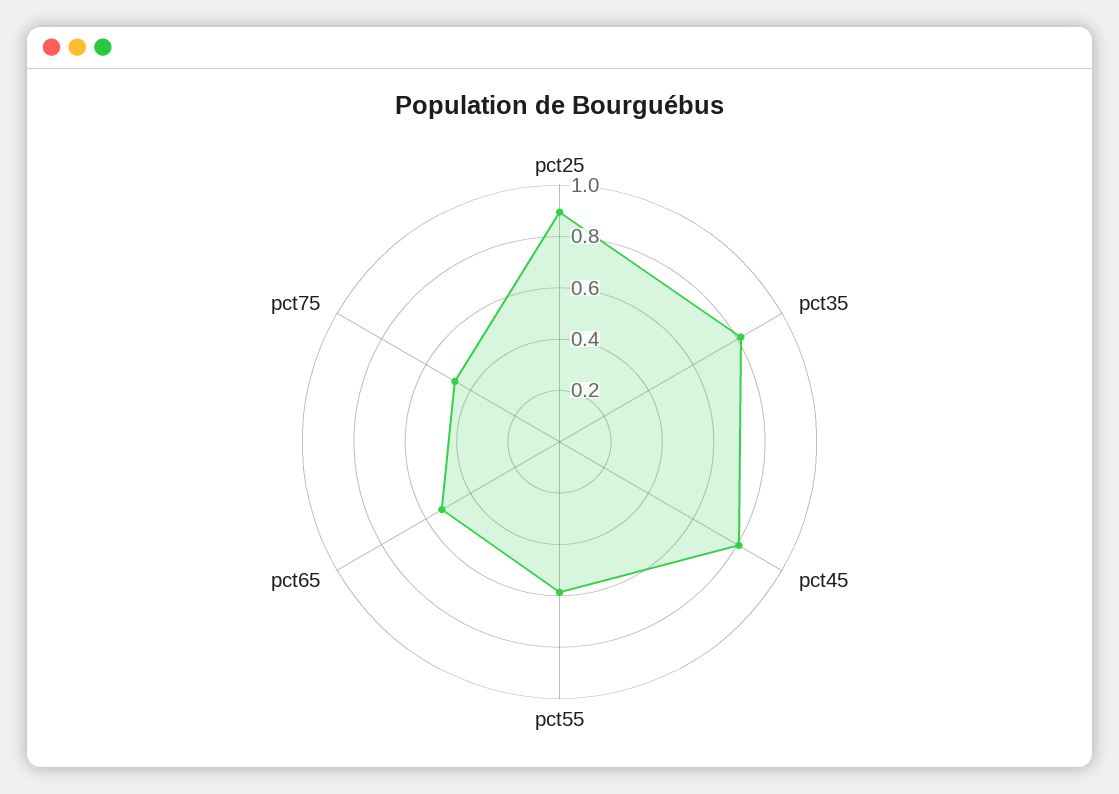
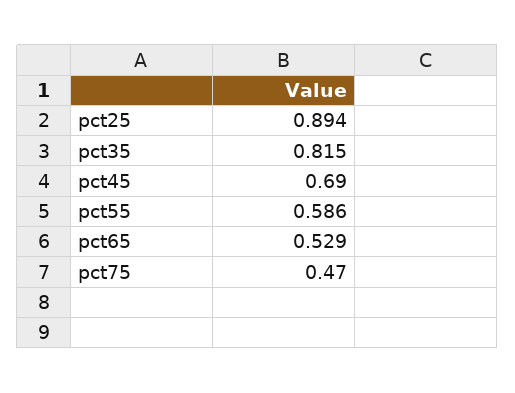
pct45: 0.8 -> 0.69

